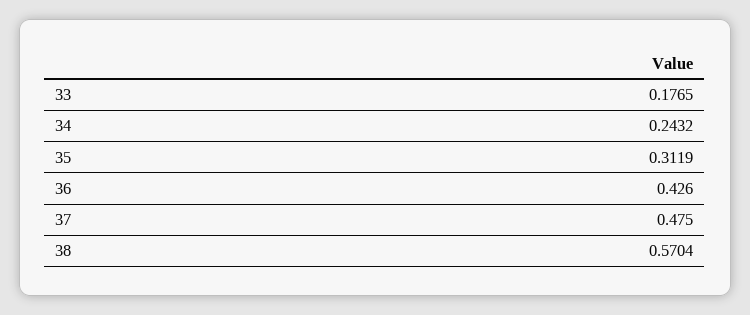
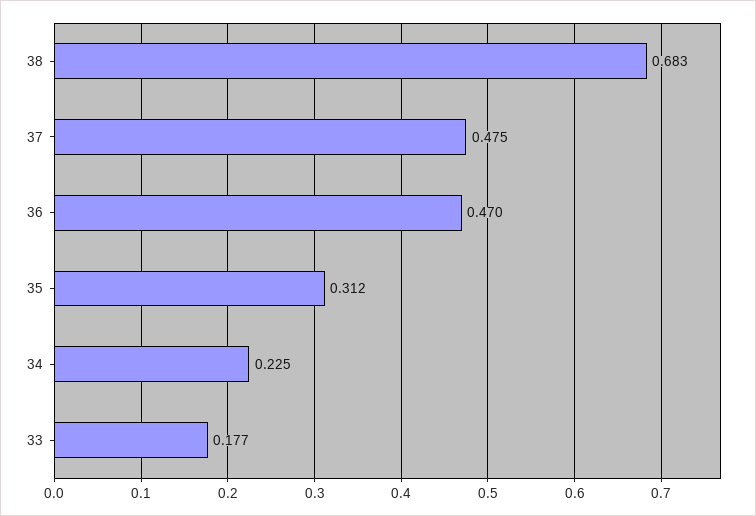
34: 0.2432 -> 0.225
36: 0.426 -> 0.47
38: 0.5704 -> 0.683

